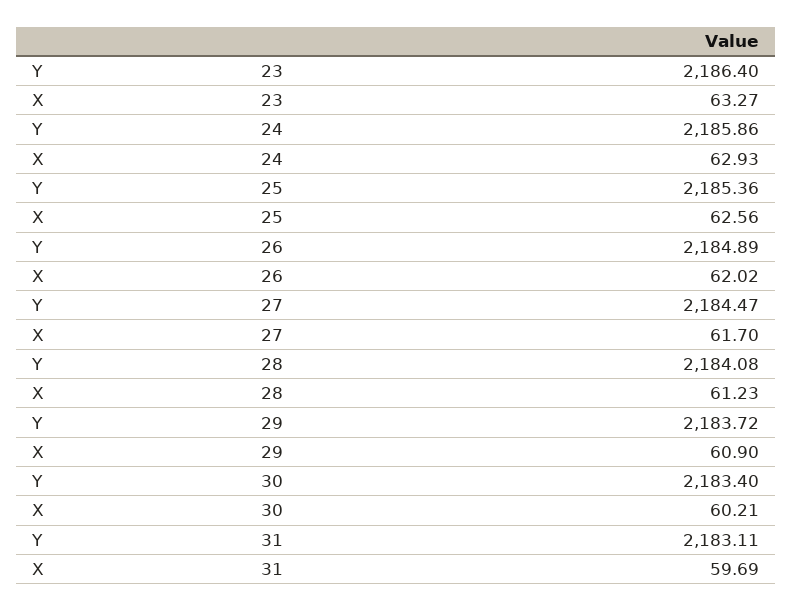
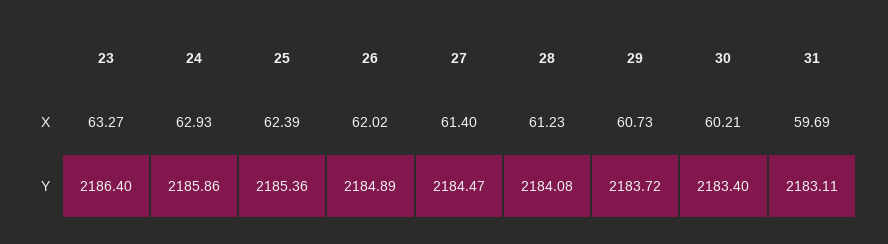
X, 25: 62.56 -> 62.39
X, 27: 61.7 -> 61.4
X, 29: 60.9 -> 60.73

